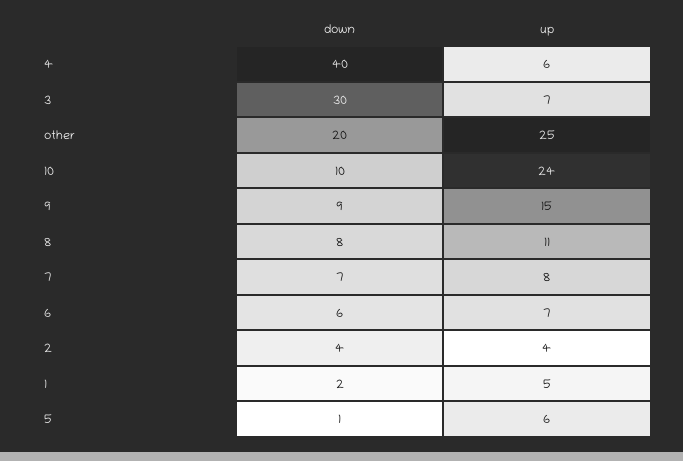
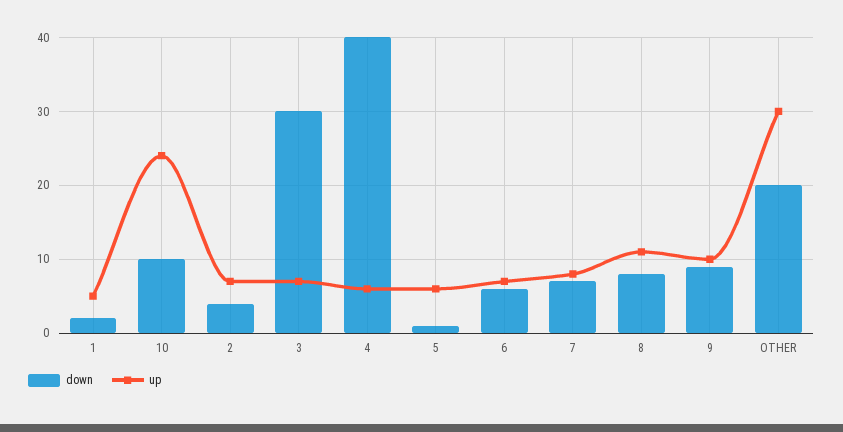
up, other: 25 -> 30
up, 9: 15 -> 10
up, 2: 4 -> 7

